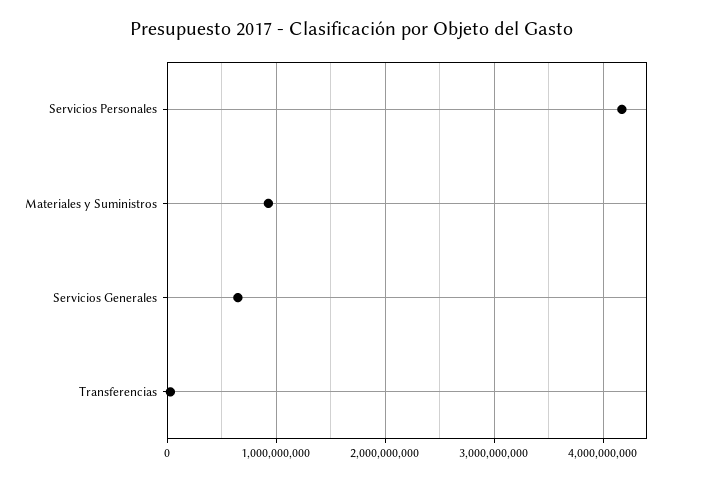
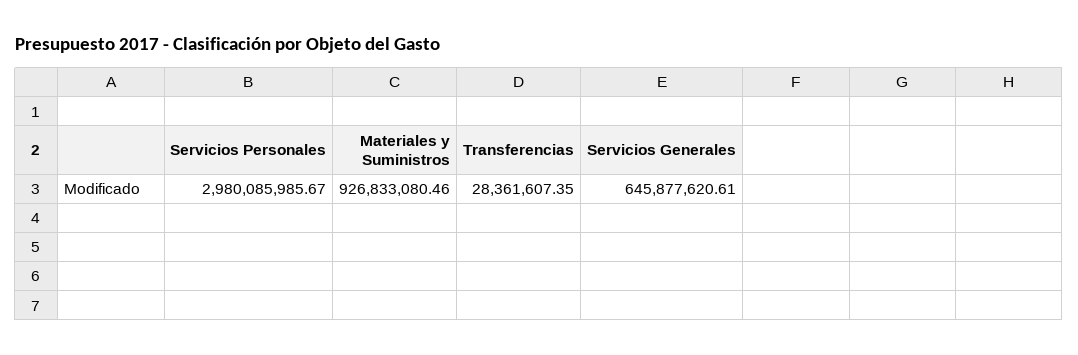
Servicios Personales: 4200000000 -> 2980085985.67

